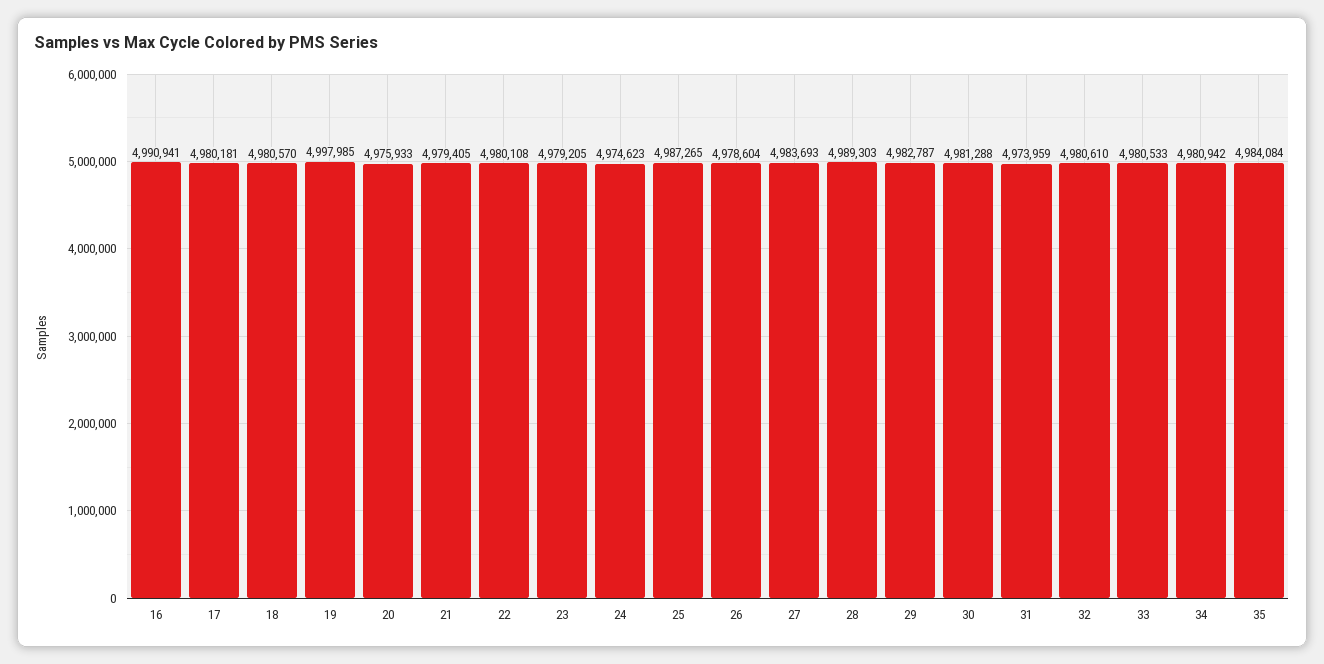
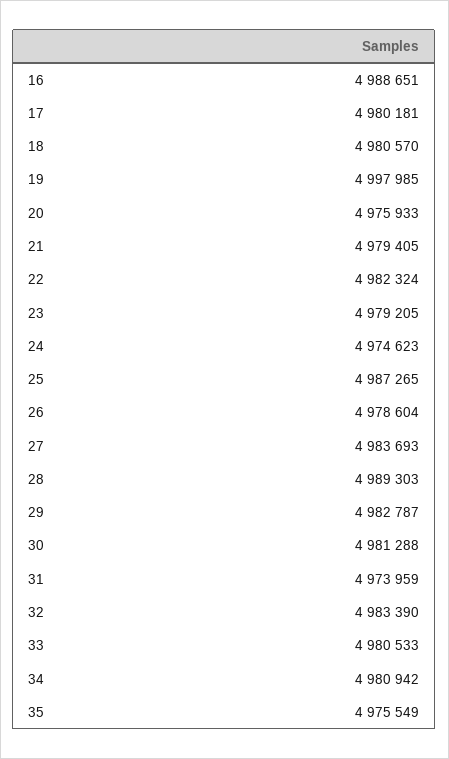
16: 4990941 -> 4988651
22: 4980108 -> 4982324
32: 4980610 -> 4983390
35: 4984084 -> 4975549

